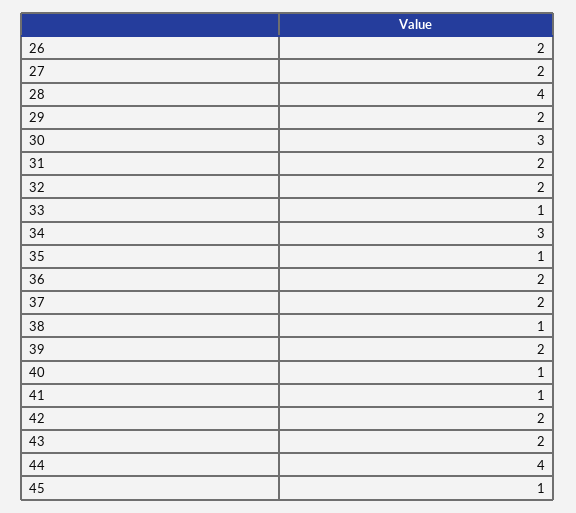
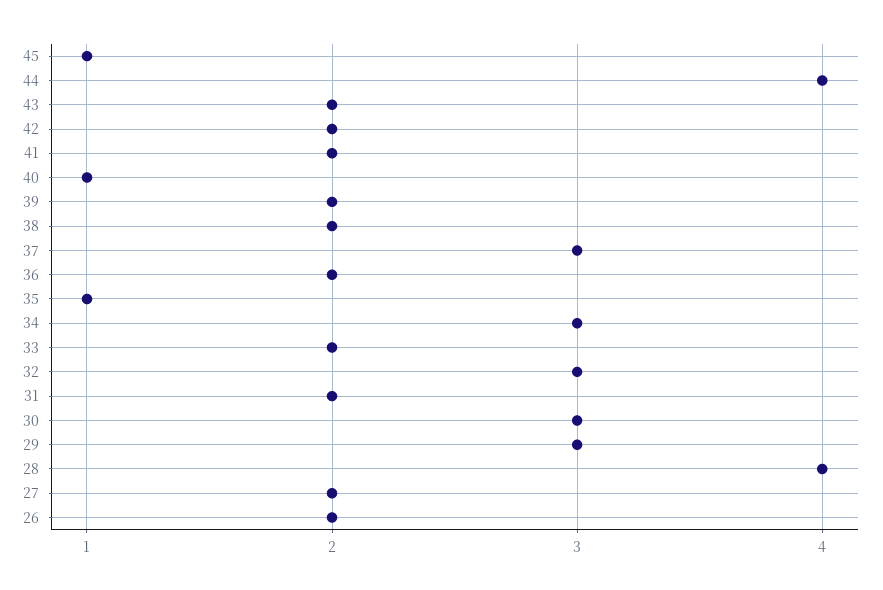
29: 2 -> 3
32: 2 -> 3
33: 1 -> 2
37: 2 -> 3
38: 1 -> 2
41: 1 -> 2

